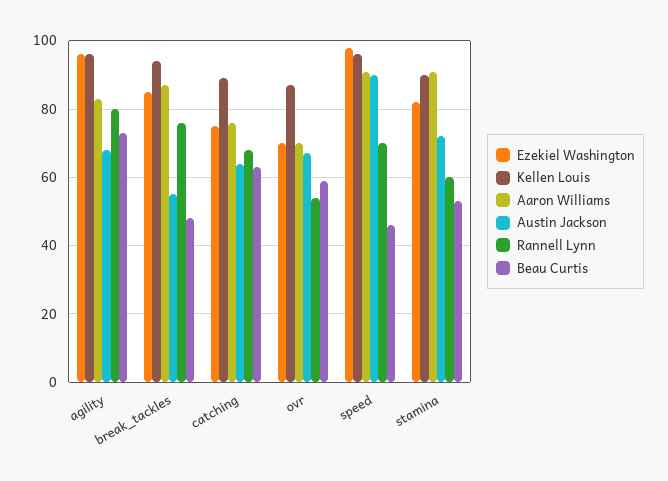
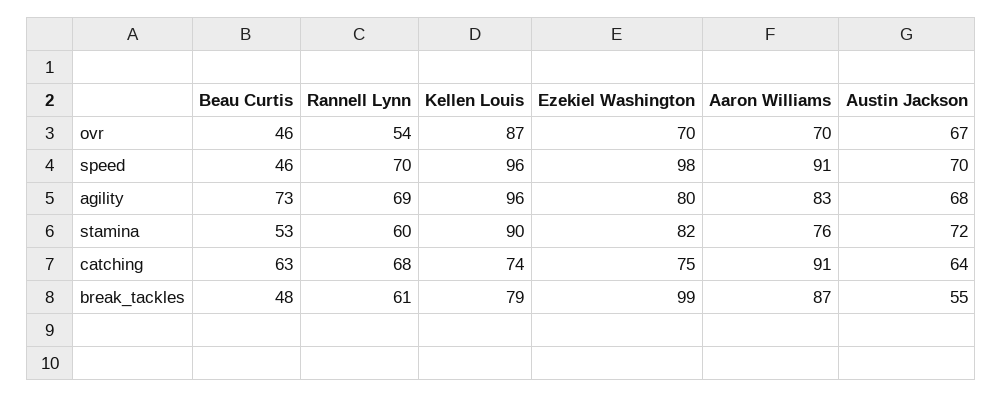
Ezekiel Washington, agility: 95 -> 80
Rannell Lynn, agility: 80 -> 69
Ezekiel Washington, break_tackles: 85 -> 99
Kellen Louis, break_tackles: 95 -> 79
Rannell Lynn, break_tackles: 75 -> 61
Kellen Louis, catching: 90 -> 74
Aaron Williams, catching: 75 -> 91
Beau Curtis, ovr: 60 -> 46
Austin Jackson, speed: 90 -> 70
Aaron Williams, stamina: 90 -> 76

